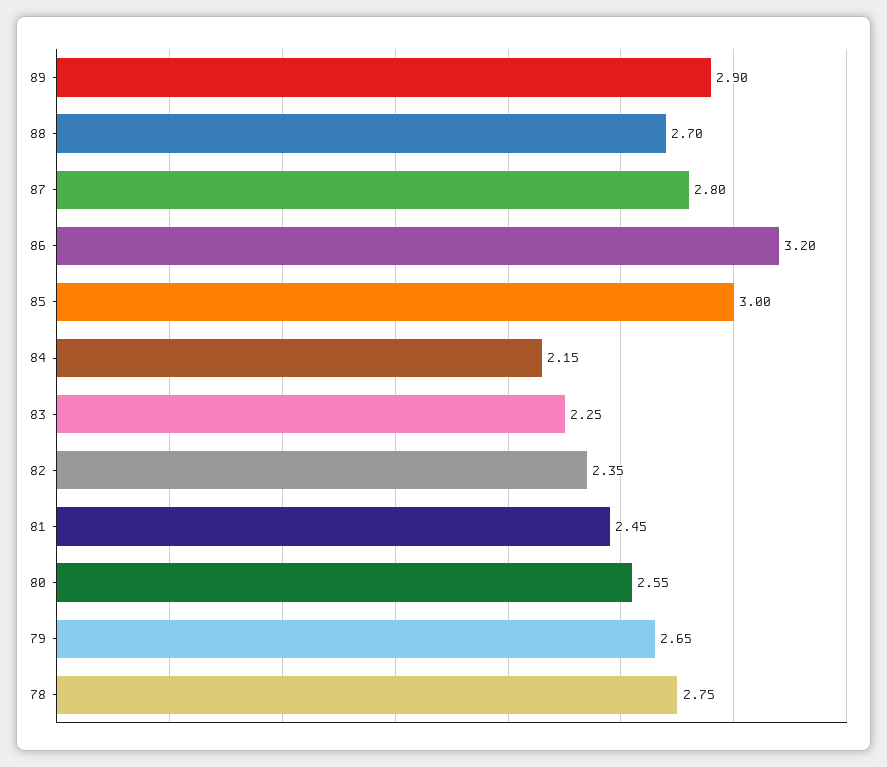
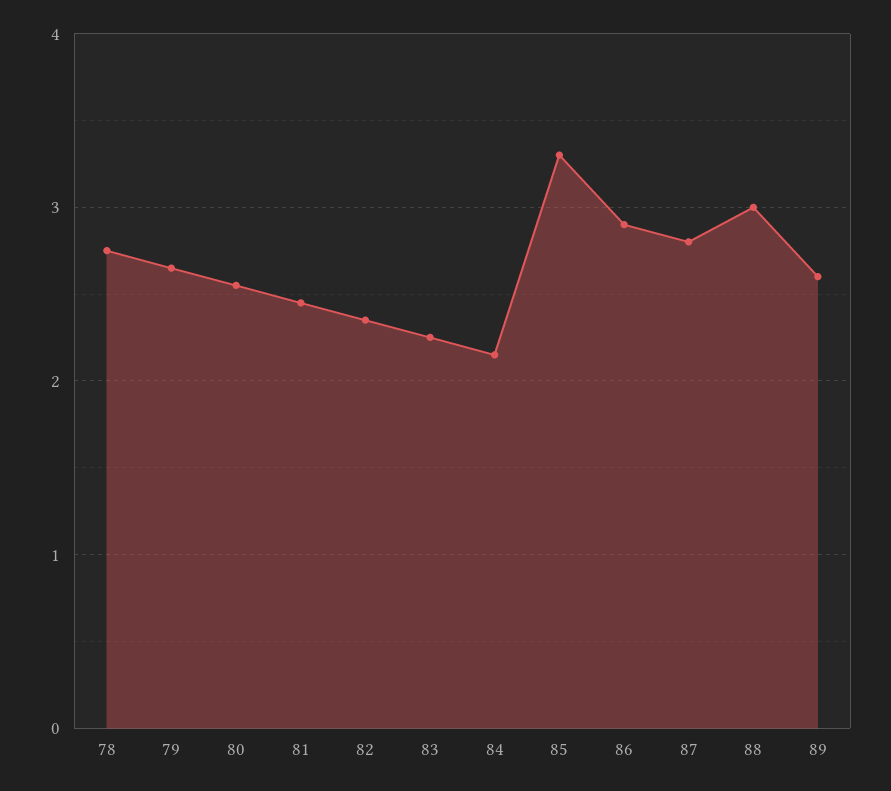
89: 2.9 -> 2.6
88: 2.7 -> 3
86: 3.2 -> 2.9
85: 3 -> 3.3

